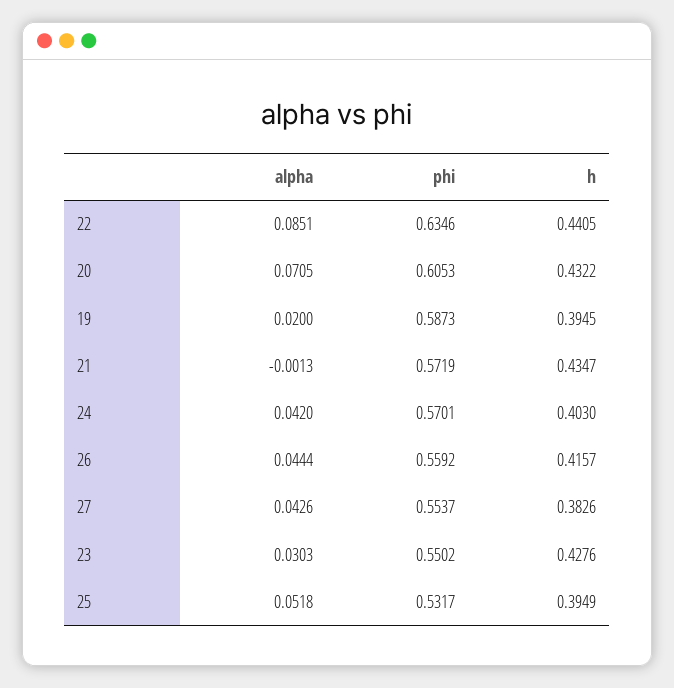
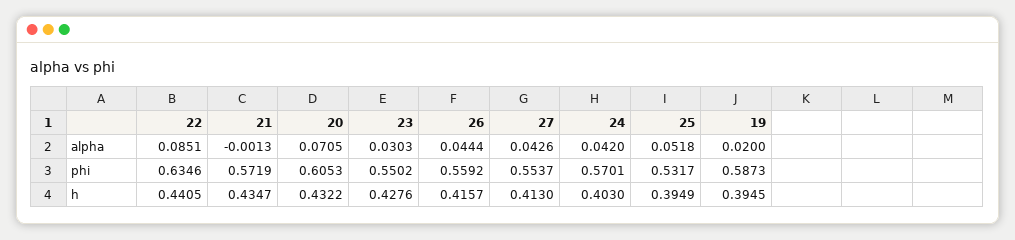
h, 27: 0.3826 -> 0.413

